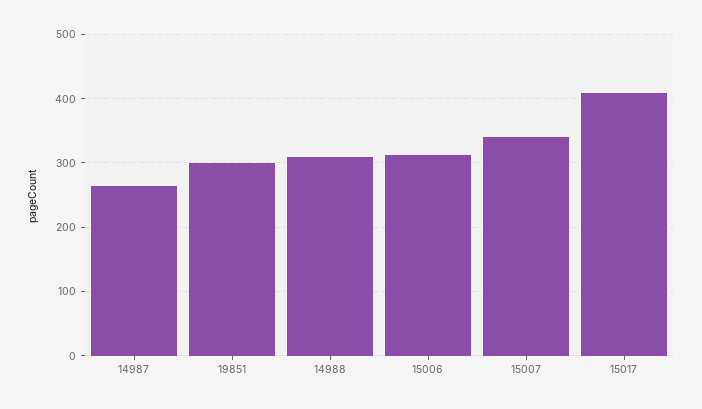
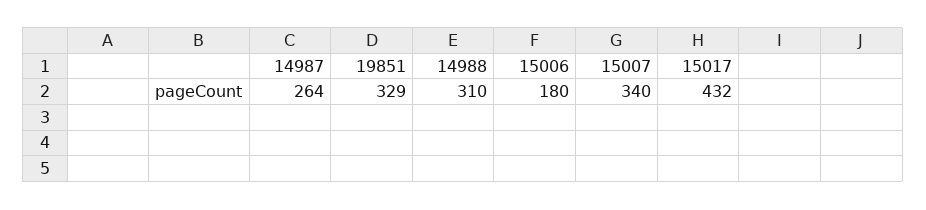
19851: 300 -> 329
15006: 310 -> 180
15017: 410 -> 432

